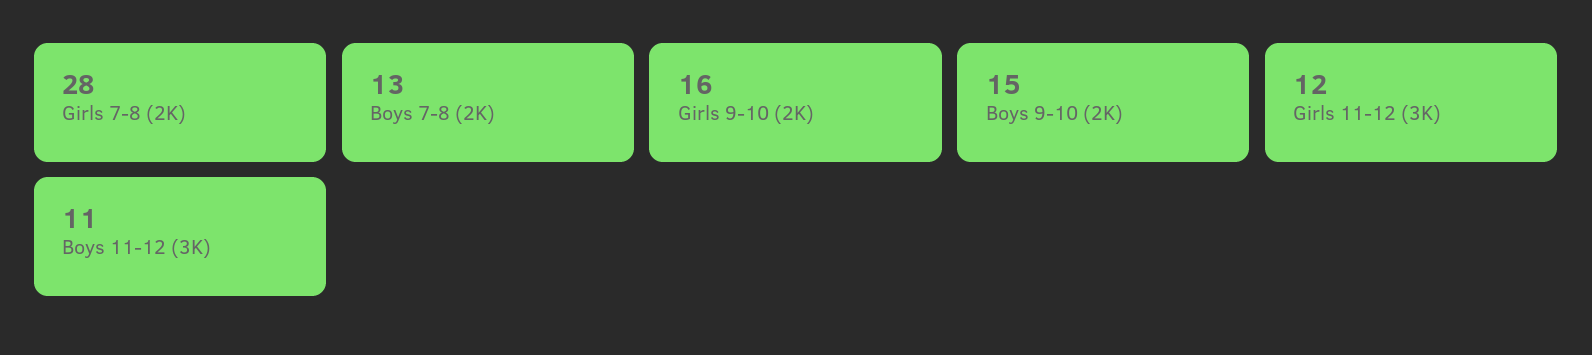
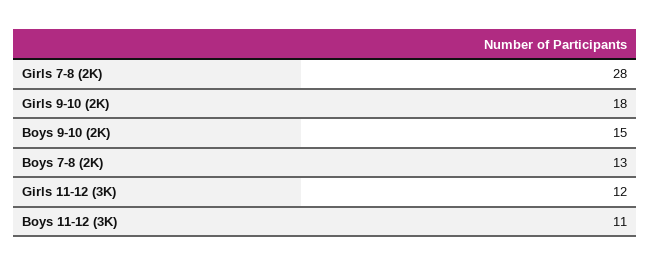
Girls 9-10 (2K): 16 -> 18

